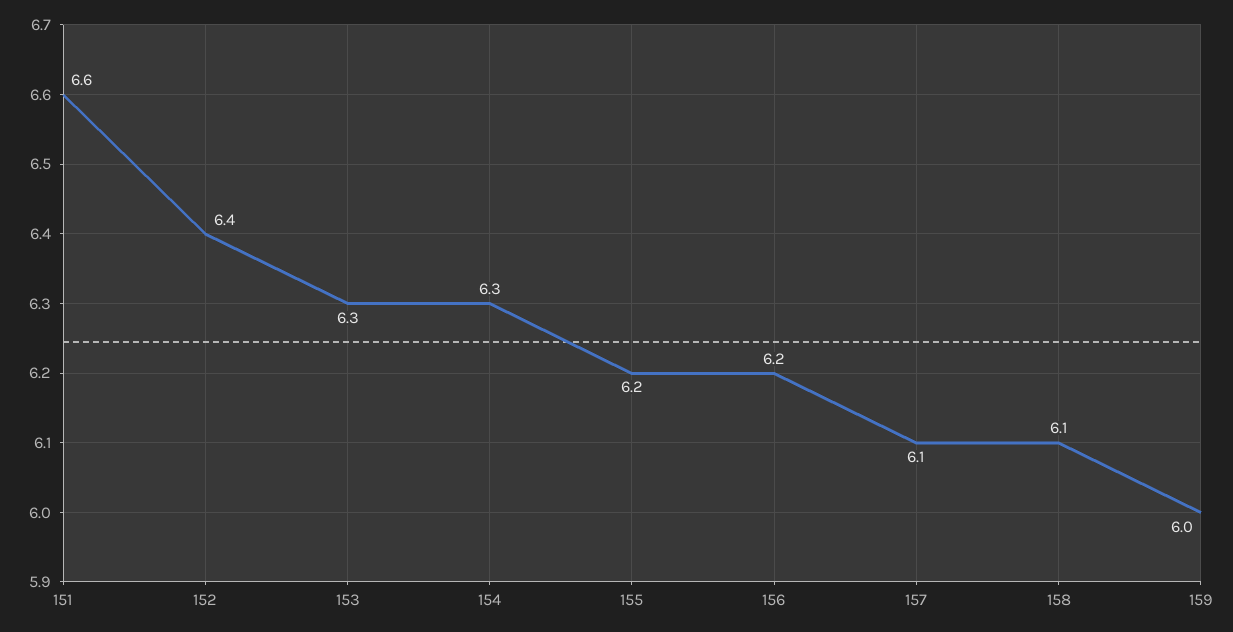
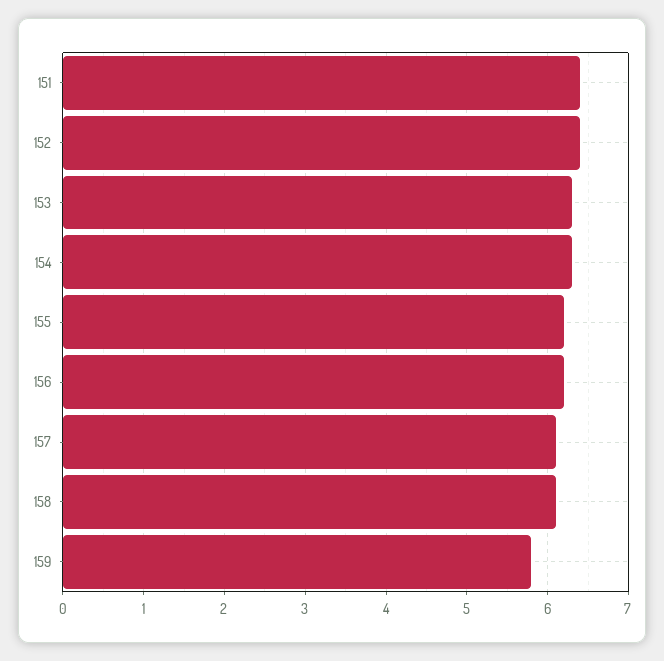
151: 6.6 -> 6.4
159: 6 -> 5.8

